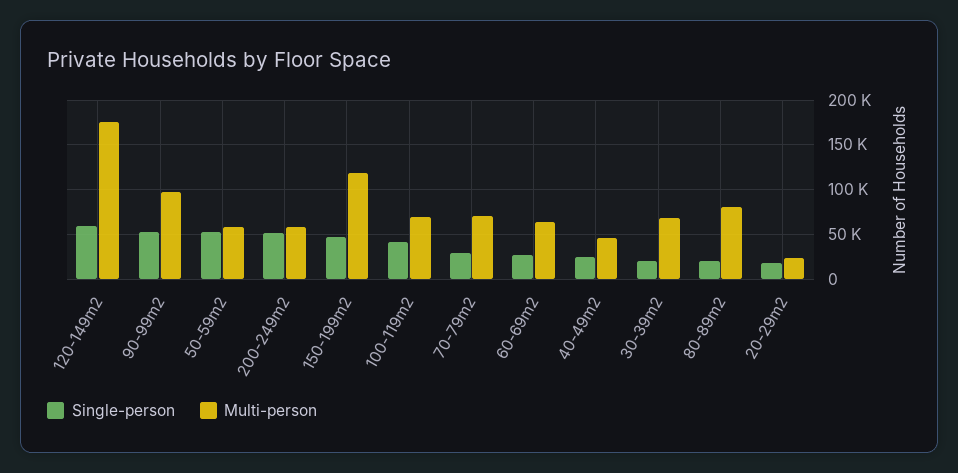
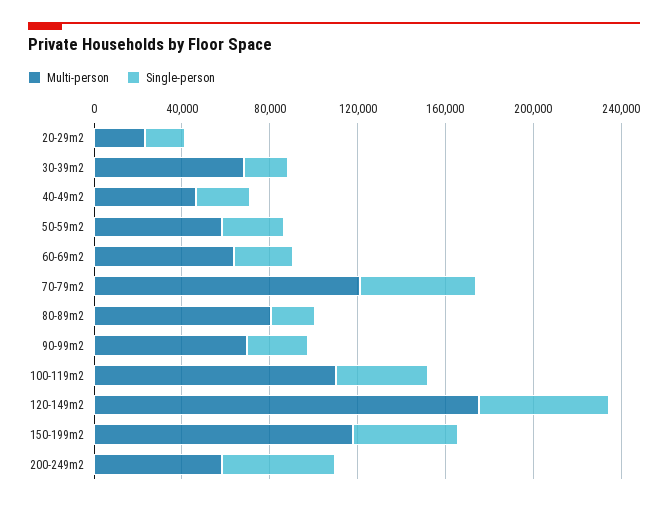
Single-person, 90-99m2: 50000 -> 30000
Multi-person, 90-99m2: 100000 -> 70000
Single-person, 50-59m2: 50000 -> 30000
Multi-person, 100-119m2: 70000 -> 110000
Single-person, 70-79m2: 30000 -> 50000
Multi-person, 70-79m2: 70000 -> 120000

